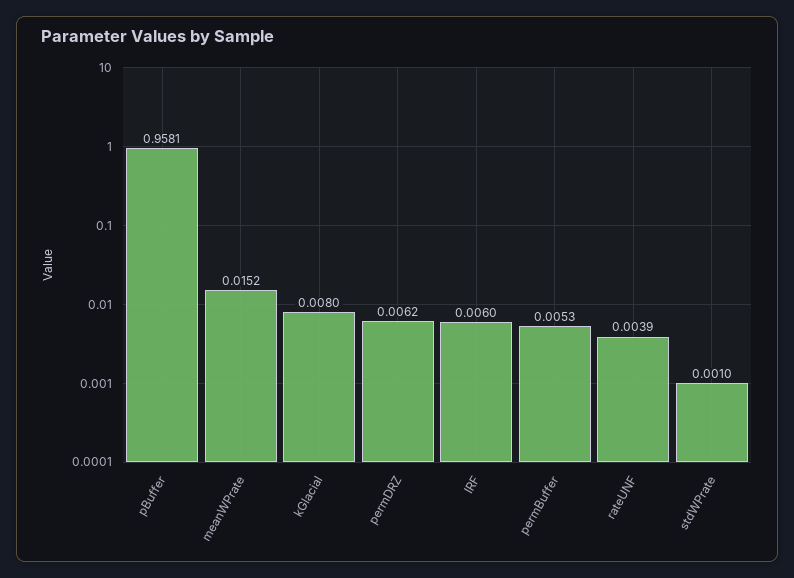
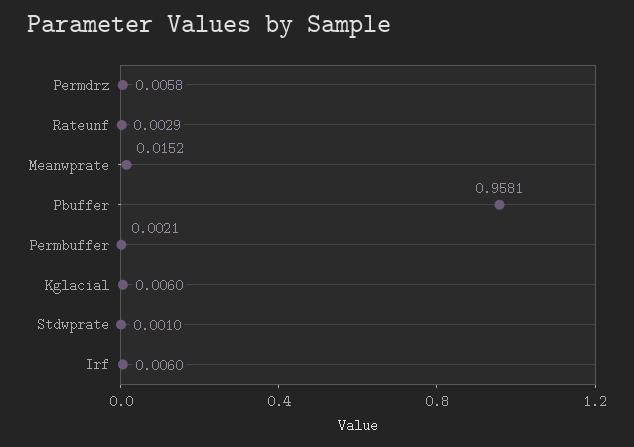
kGlacial: 0.008 -> 0.006
permDRZ: 0.0062 -> 0.0058
permBuffer: 0.0053 -> 0.0021
rateUNF: 0.0039 -> 0.0029

